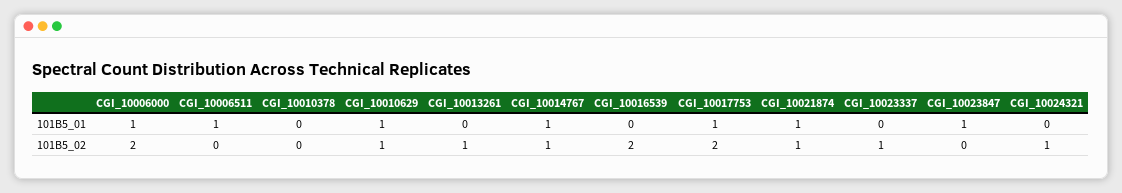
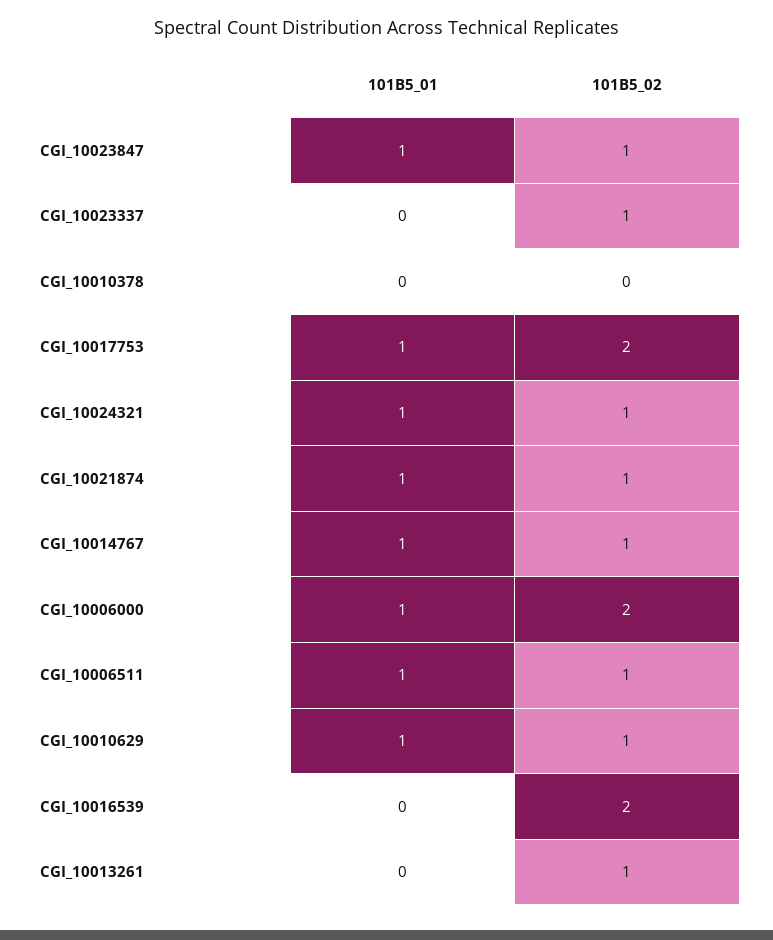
CGI_10024321, 101B5_01: 0 -> 1
CGI_10006511, 101B5_02: 0 -> 1
CGI_10023847, 101B5_02: 0 -> 1

